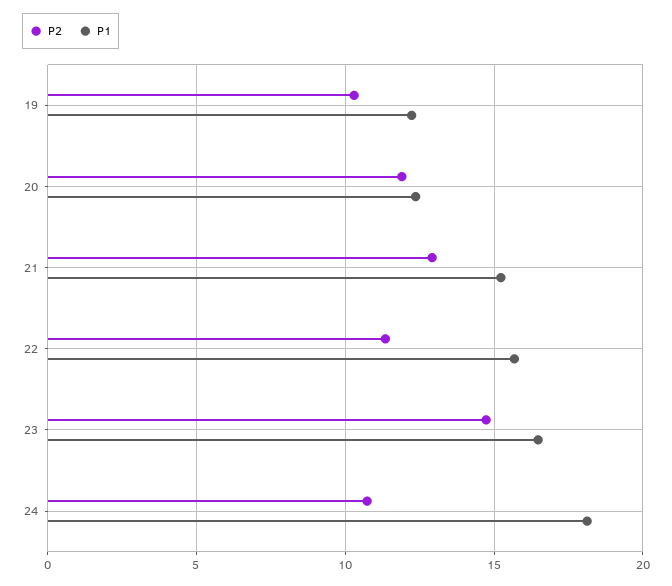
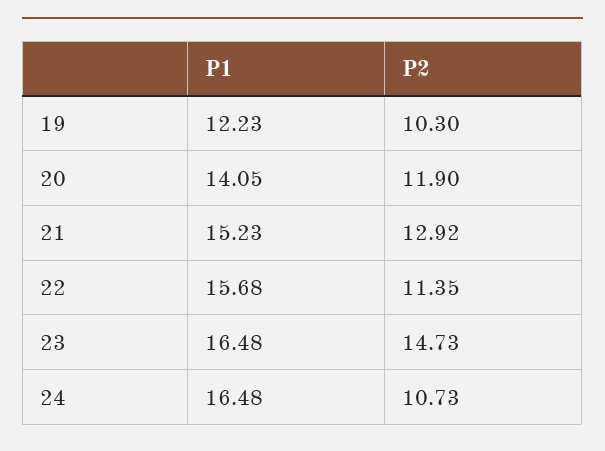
P1, 20: 12.5 -> 14.05
P1, 24: 18 -> 16.48

